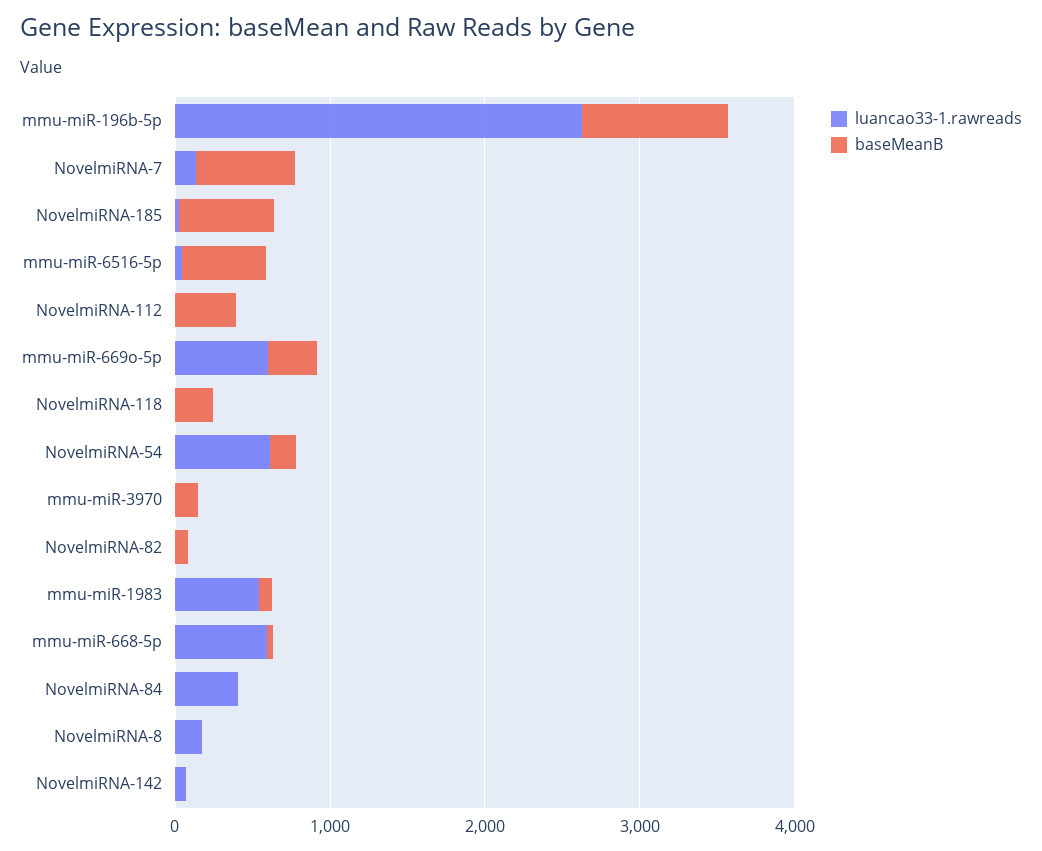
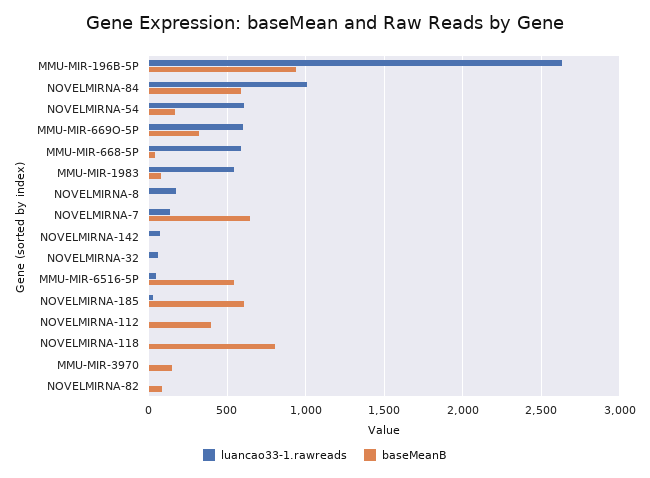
baseMeanB, NovelmiRNA-118: 200 -> 800
luancao33-1.rawreads, NovelmiRNA-84: 400 -> 1000
baseMeanB, NovelmiRNA-84: 0 -> 600
luancao33-1.rawreads, NOVELMIRNA-32: none -> 50
baseMeanB, NOVELMIRNA-32: none -> 0

